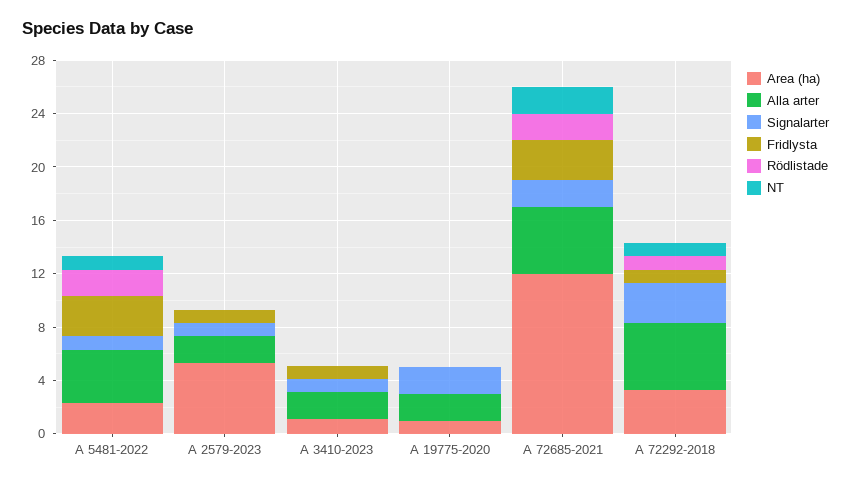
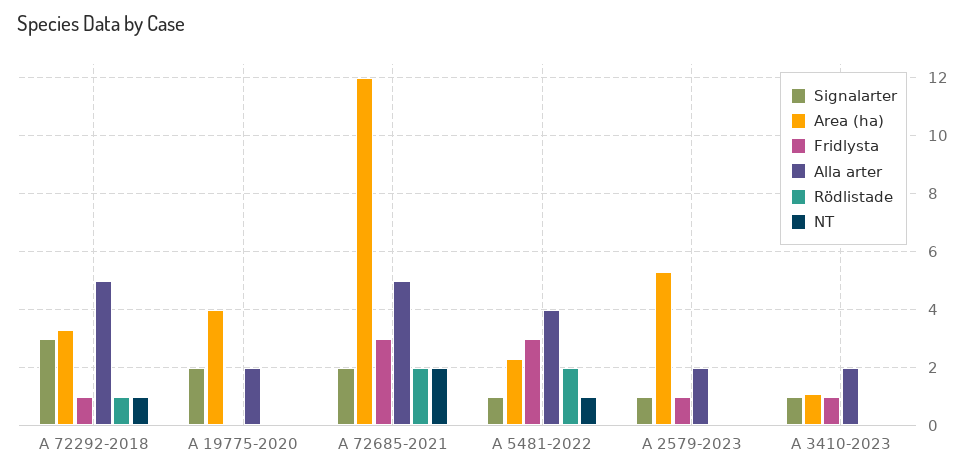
Area (ha), A 19775-2020: 1 -> 4

